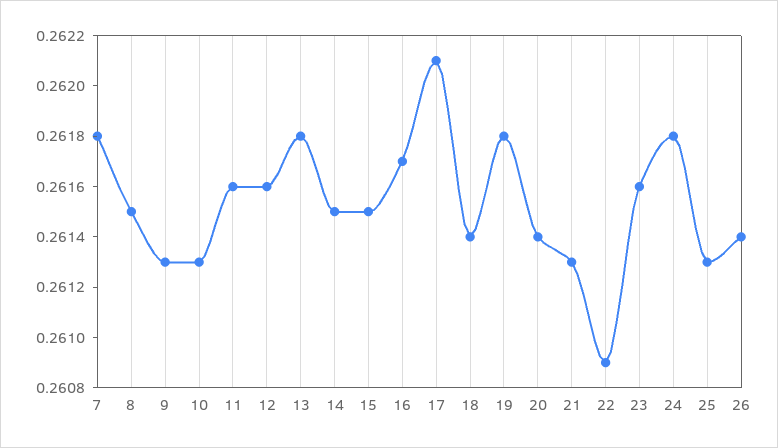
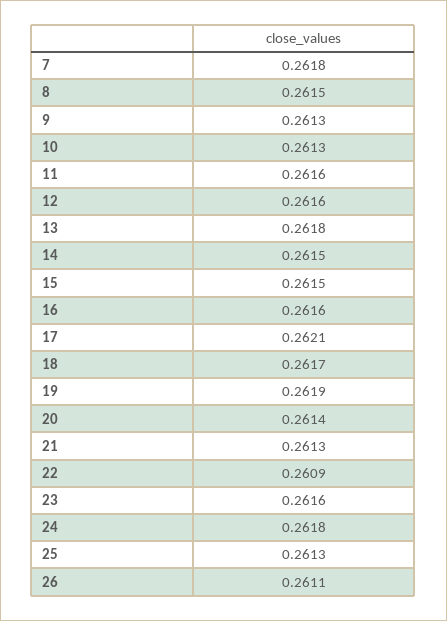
16: 0.2617 -> 0.2616
18: 0.2614 -> 0.2617
19: 0.2618 -> 0.2619
26: 0.2614 -> 0.2611

